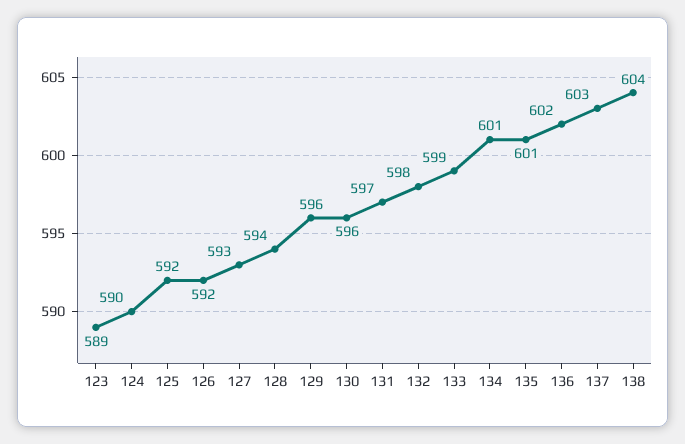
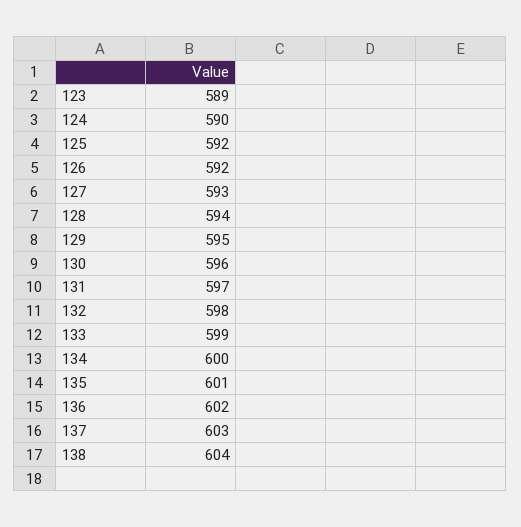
129: 596 -> 595
134: 601 -> 600

